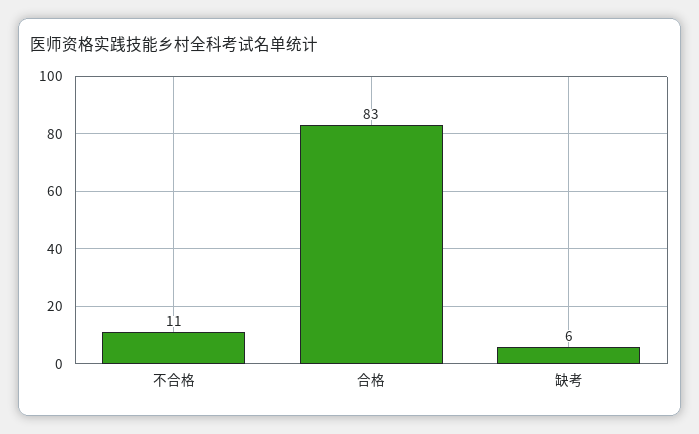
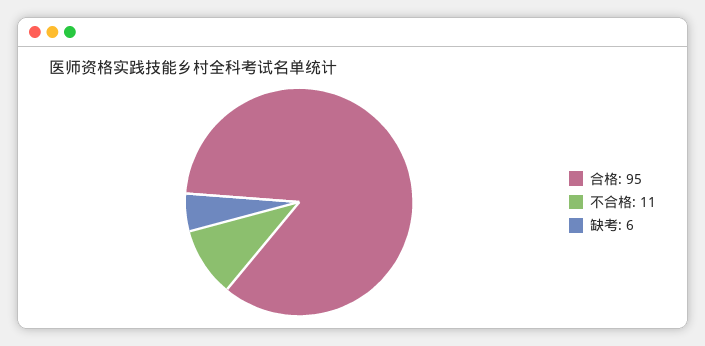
合格: 83 -> 95

